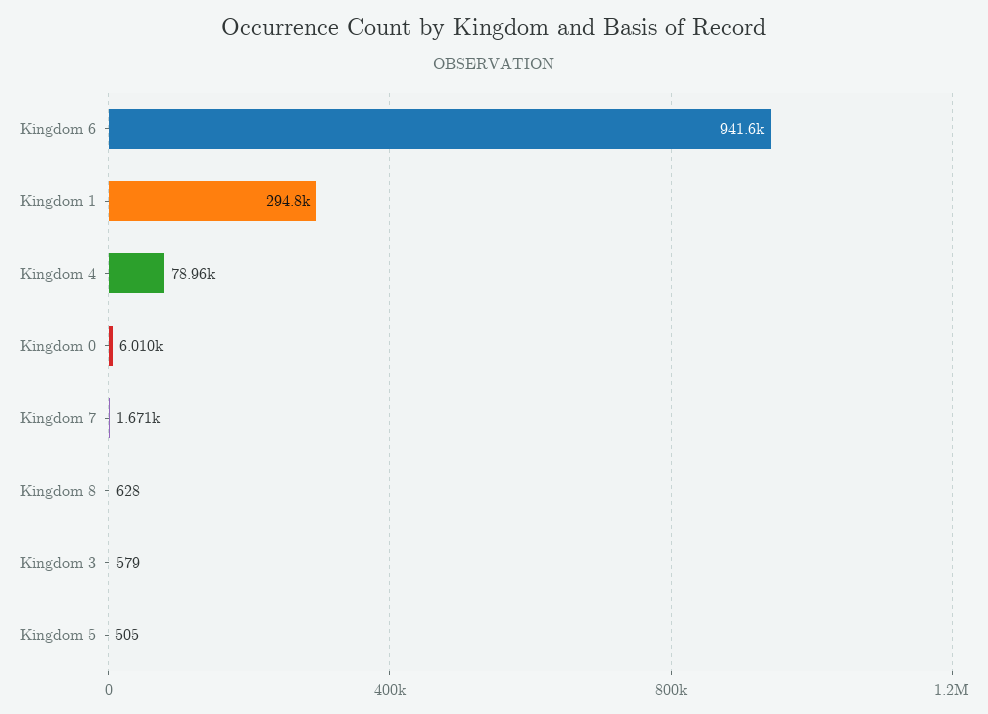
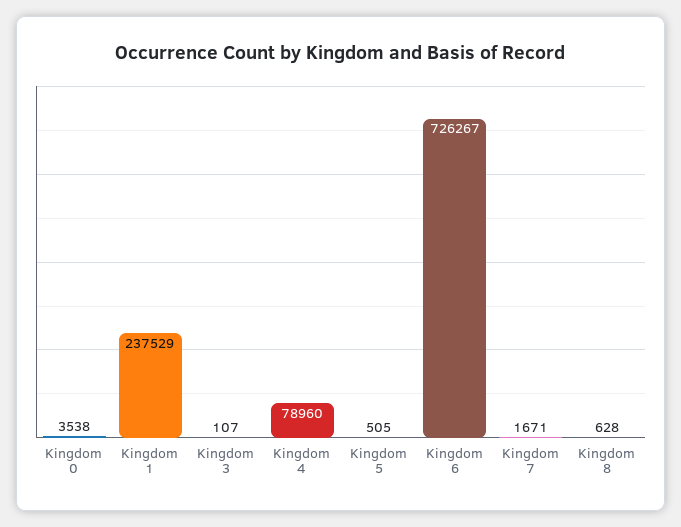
Kingdom 6: 941600 -> 726267
Kingdom 1: 294800 -> 237529
Kingdom 0: 6010 -> 3538
Kingdom 3: 579 -> 107

